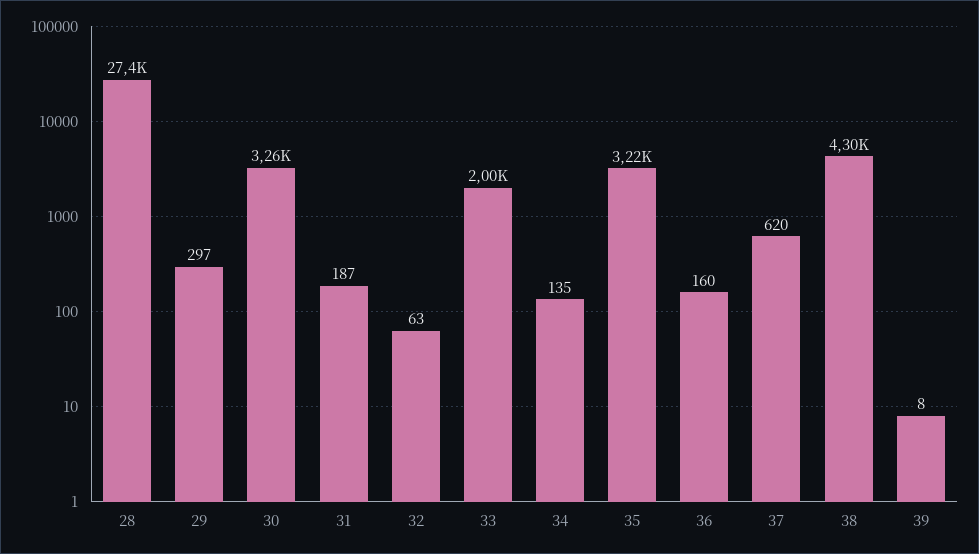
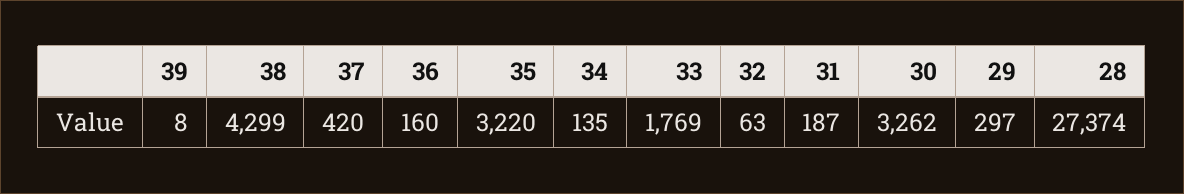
33: 2000 -> 1769
37: 620 -> 420

